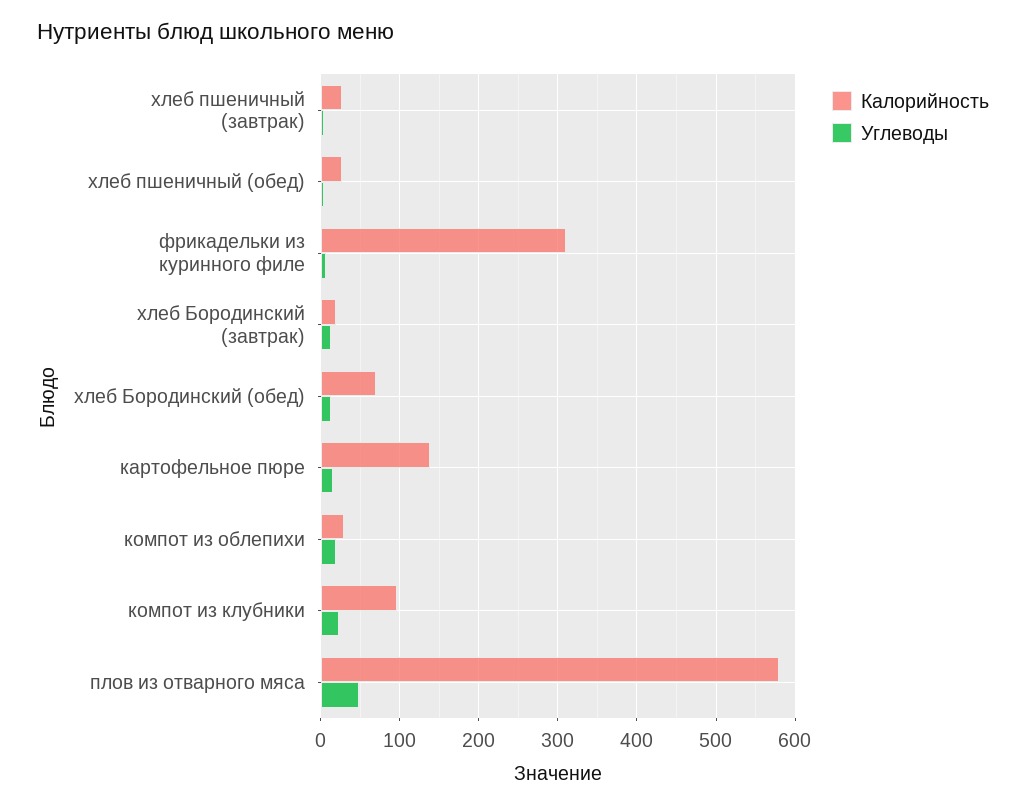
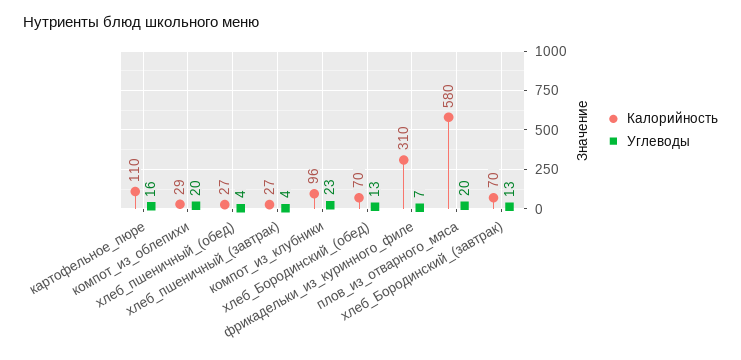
Калорийность, хлеб Бородинский (завтрак): 20 -> 70
Калорийность, картофельное пюре: 140 -> 110
Углеводы, плов из отварного мяса: 50 -> 20

